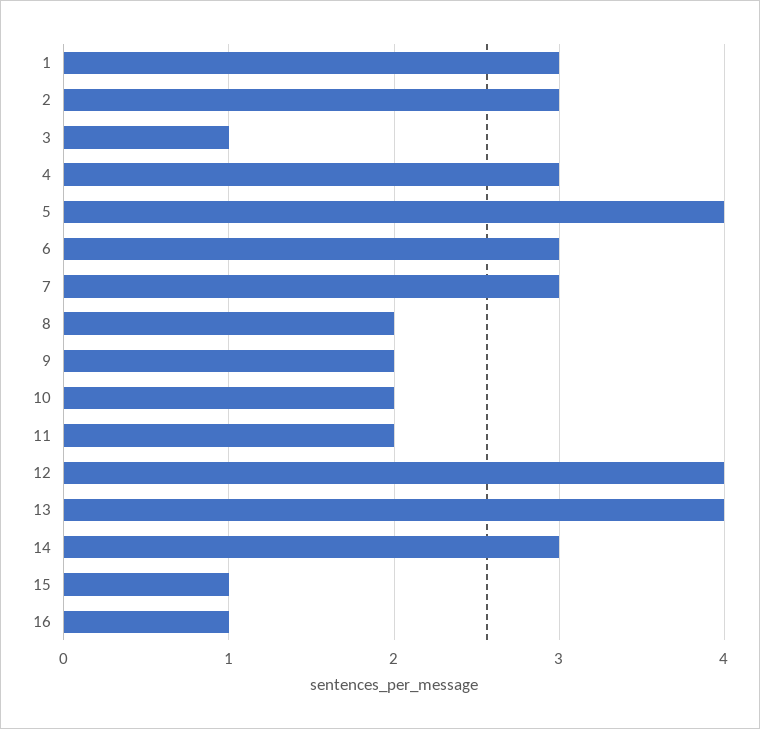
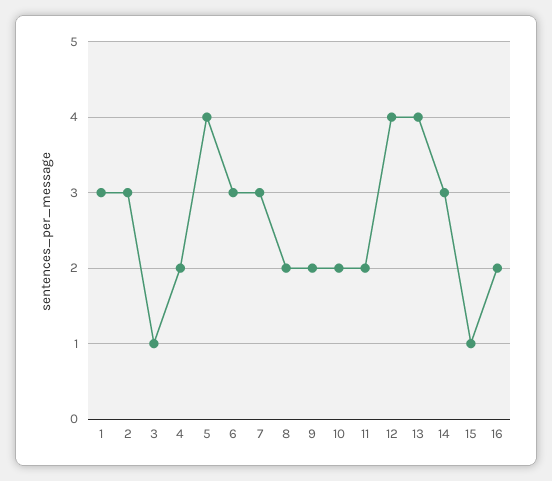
4: 3 -> 2
16: 1 -> 2

